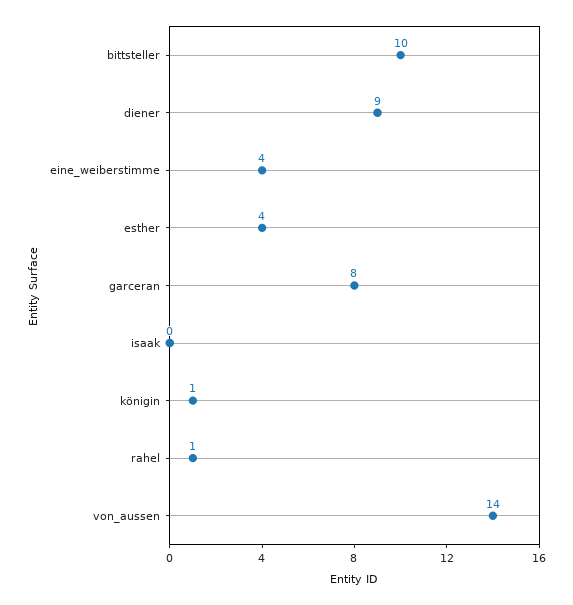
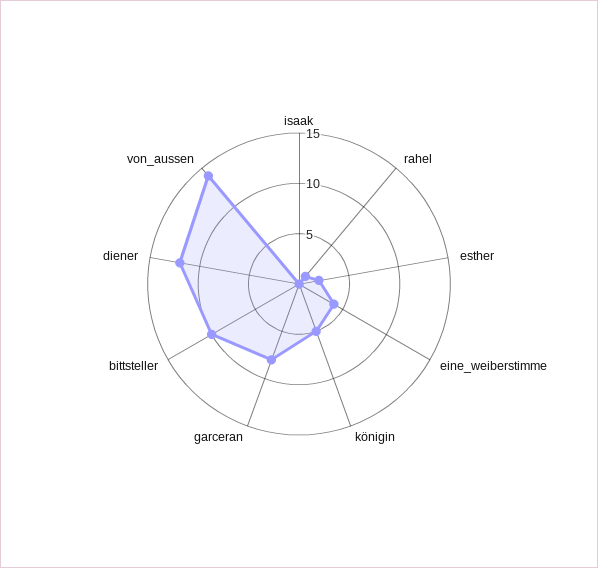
diener: 9 -> 12
esther: 4 -> 2
königin: 1 -> 5

